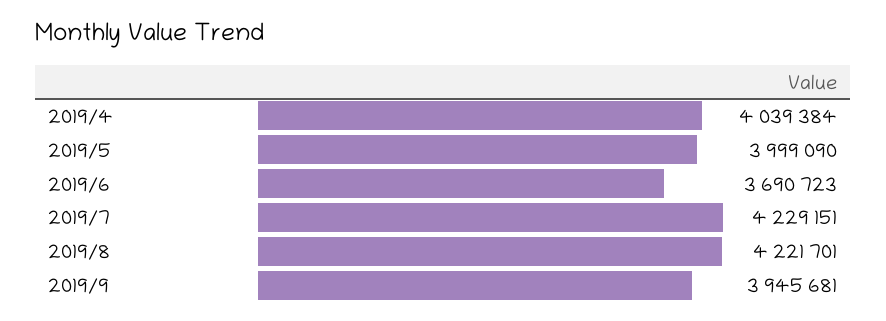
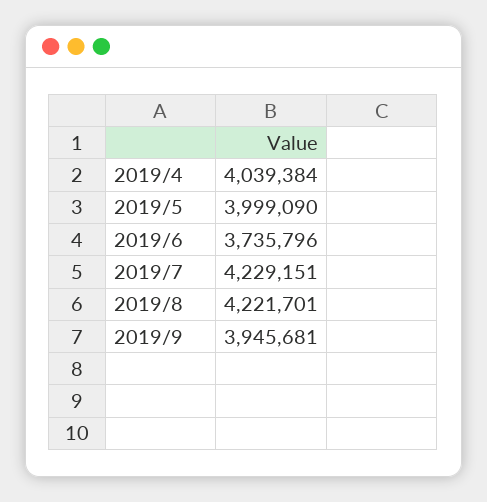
2019/6: 3690723 -> 3735796

